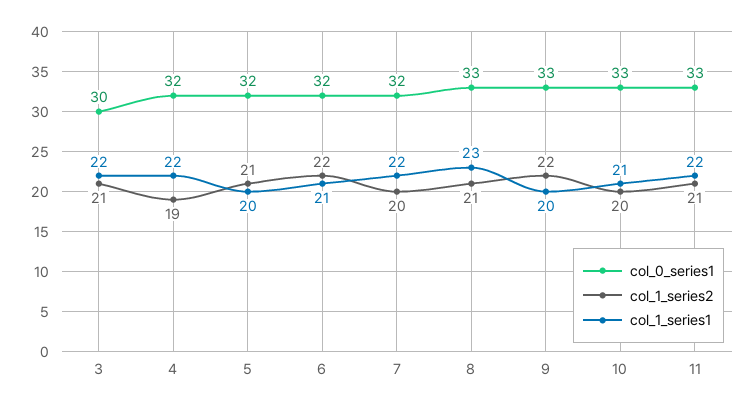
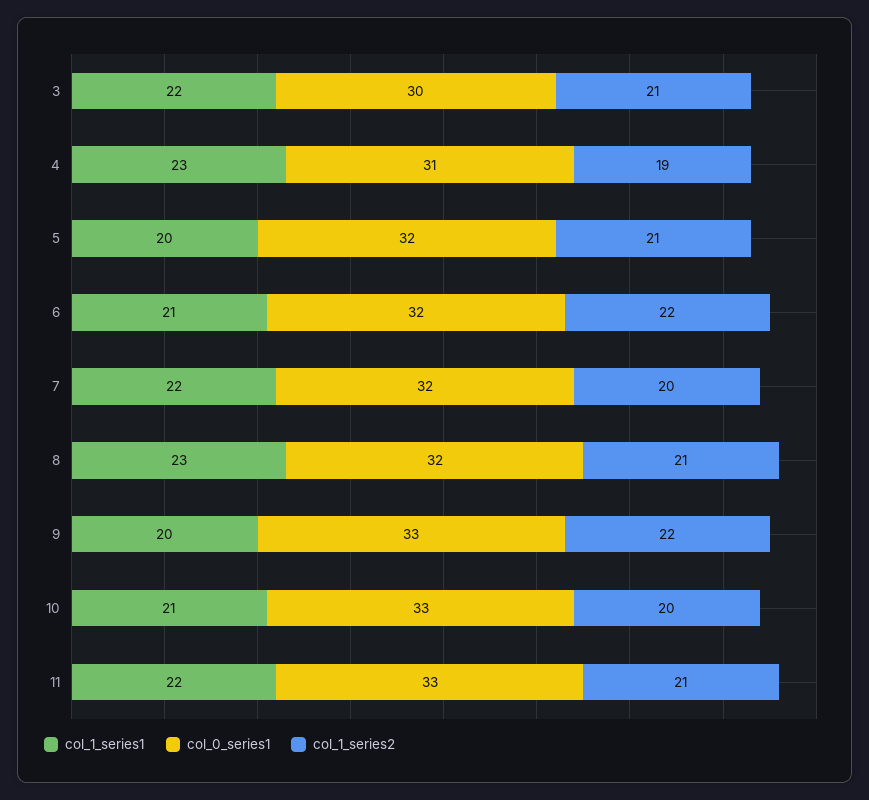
col_0_series1, 4: 32 -> 31
col_1_series1, 4: 22 -> 23
col_0_series1, 8: 33 -> 32

